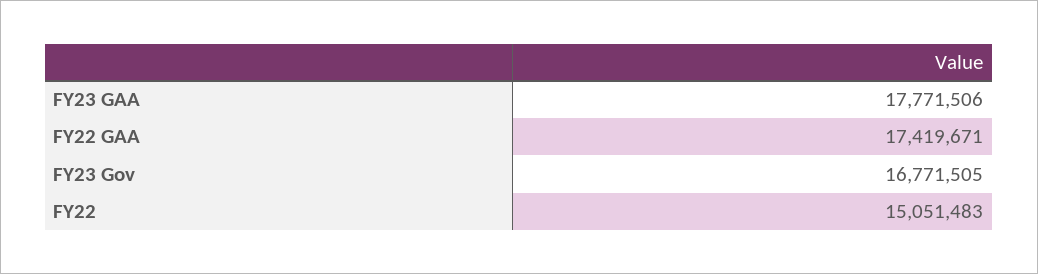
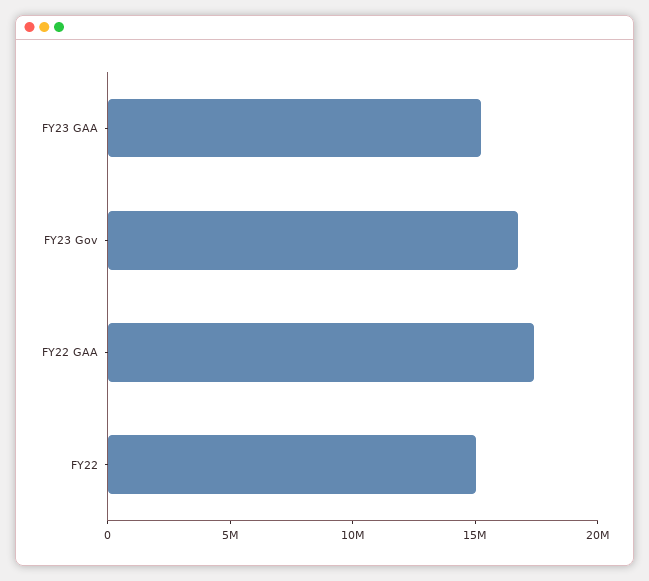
FY23 GAA: 17771506 -> 15000000

